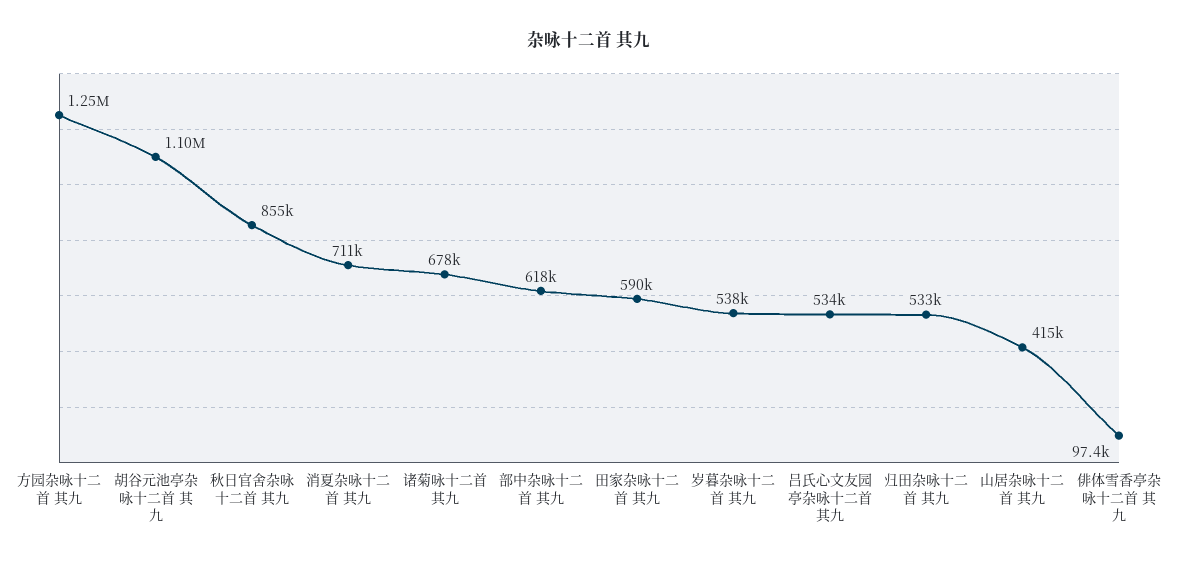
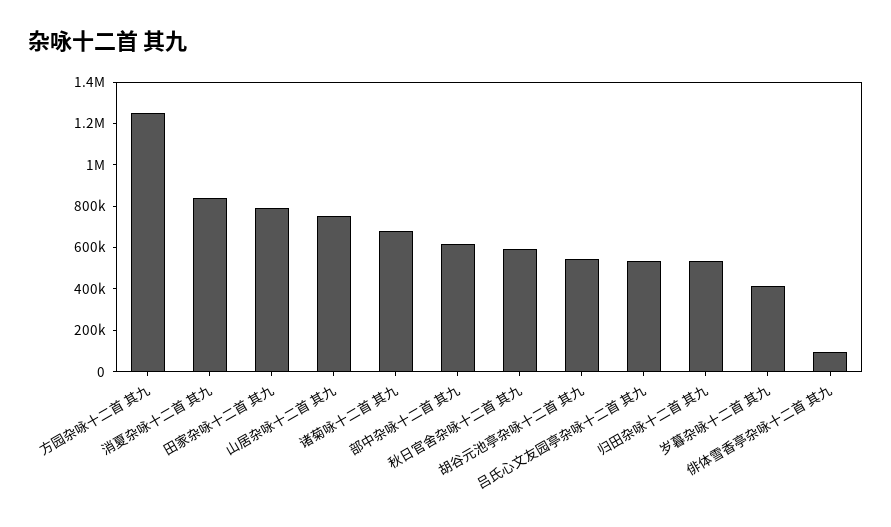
胡谷元池亭杂咏十二首 其九: 1100000 -> 550000
秋日官舍杂咏十二首 其九: 855000 -> 600000
消夏杂咏十二首 其九: 711000 -> 850000
田家杂咏十二首 其九: 590000 -> 800000
岁暮杂咏十二首 其九: 538000 -> 400000
山居杂咏十二首 其九: 415000 -> 750000

